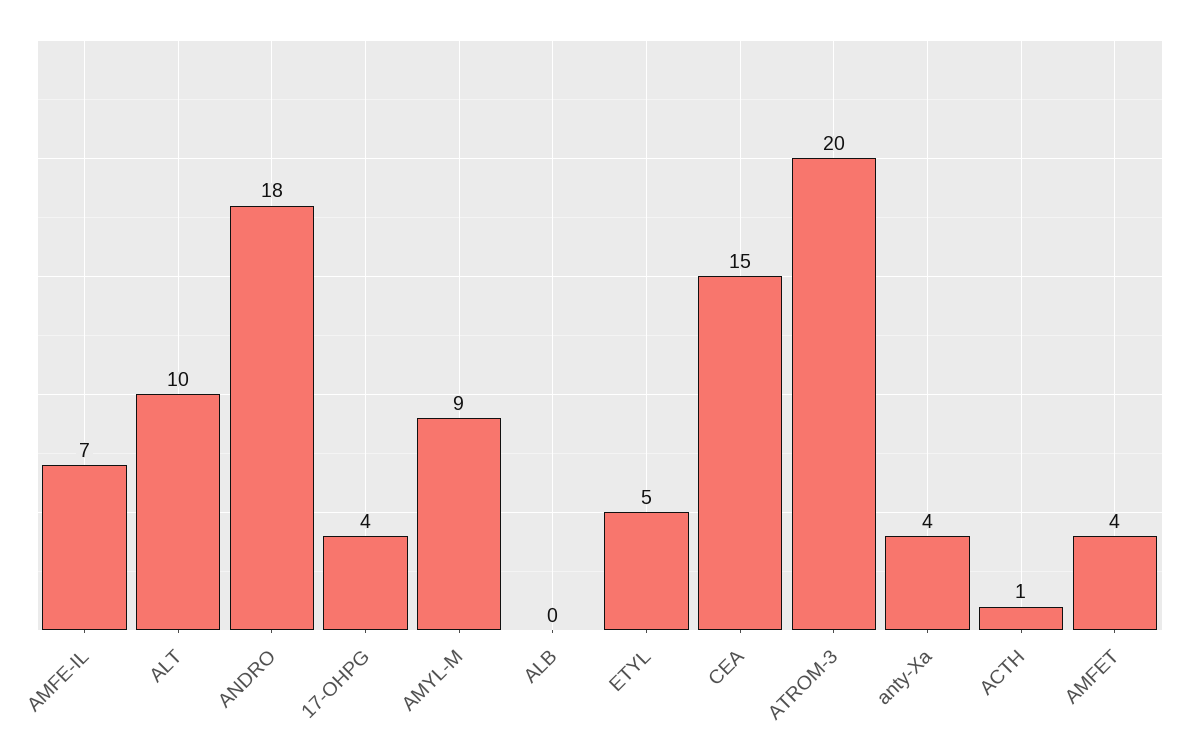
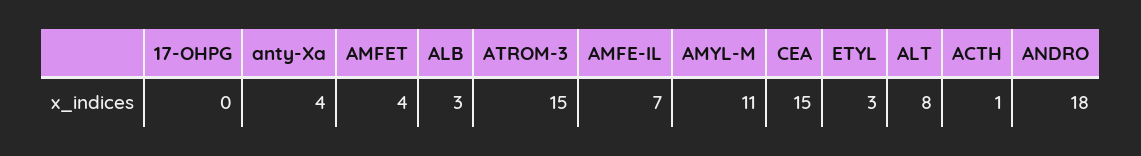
ALT: 10 -> 8
17-OHPG: 4 -> 0
AMYL-M: 9 -> 11
ALB: 0 -> 3
ETYL: 5 -> 3
ATROM-3: 20 -> 15

